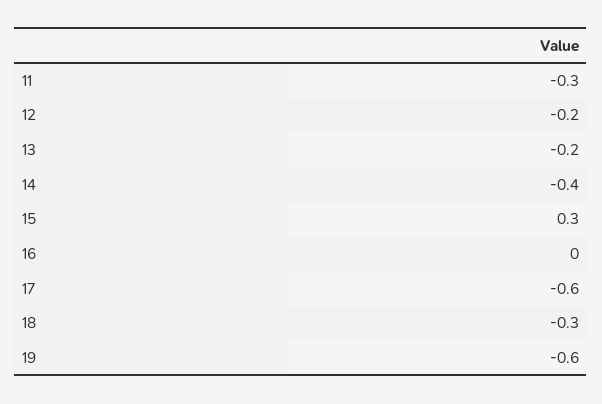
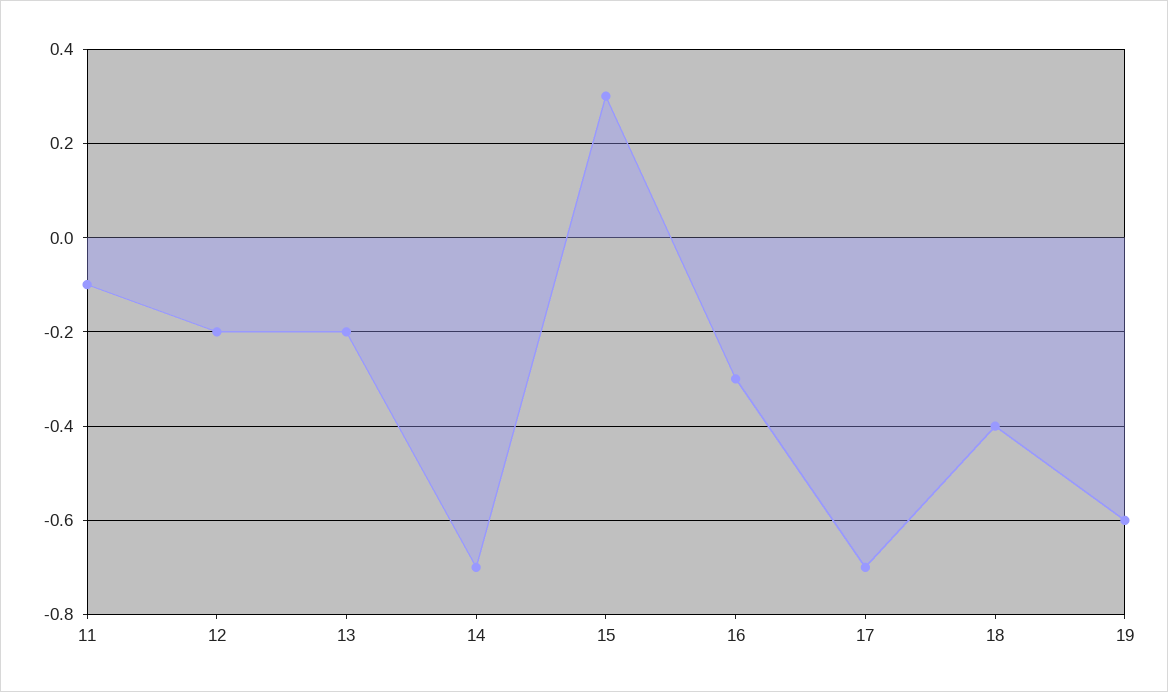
11: -0.3 -> -0.1
14: -0.4 -> -0.7
16: 0 -> -0.3
17: -0.6 -> -0.7
18: -0.3 -> -0.4

